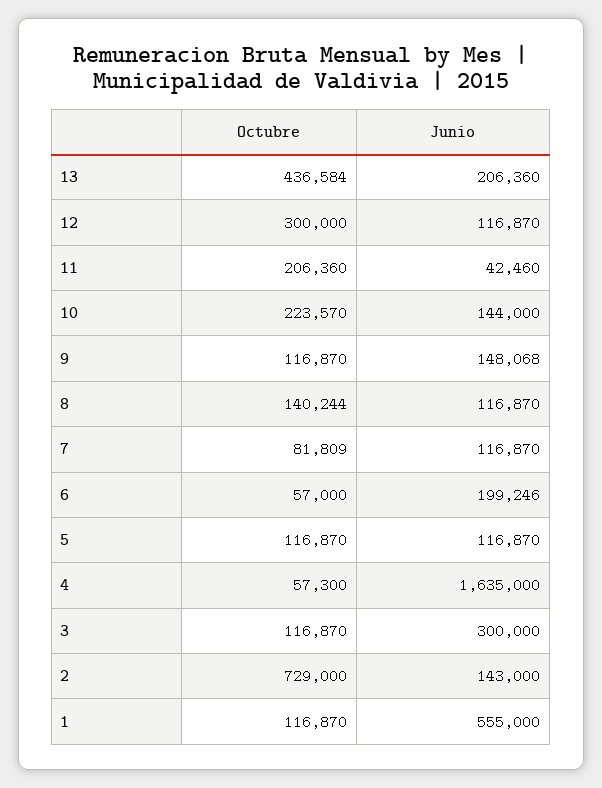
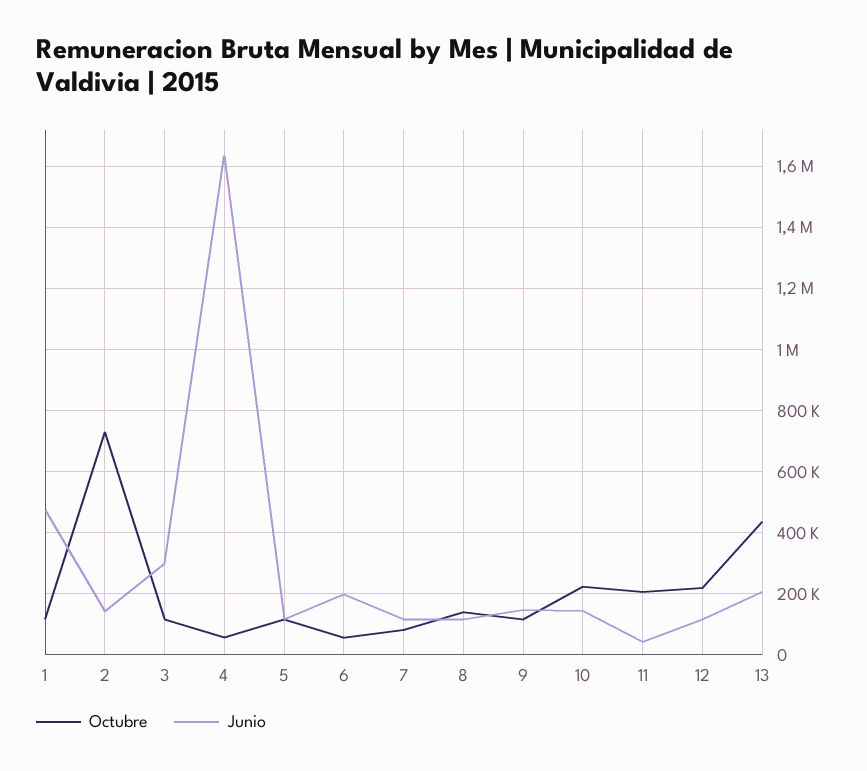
Octubre, 12: 300000 -> 220000
Junio, 1: 555000 -> 480000

